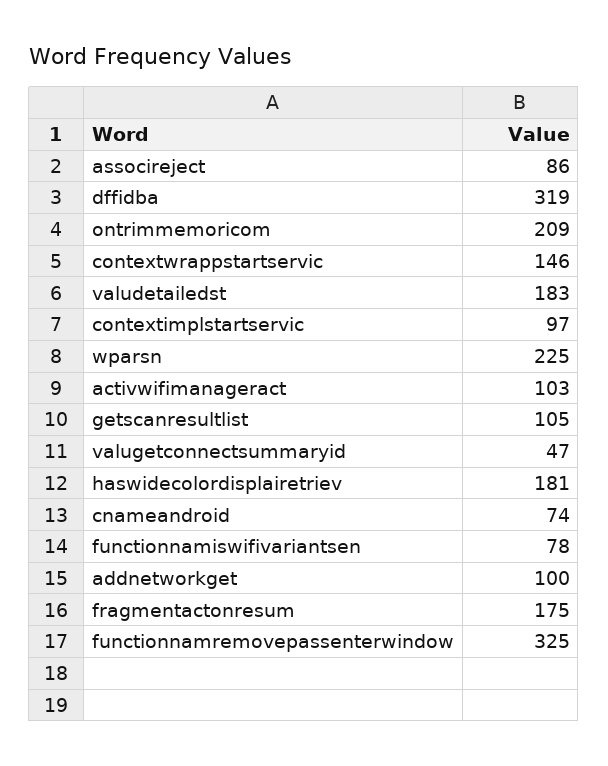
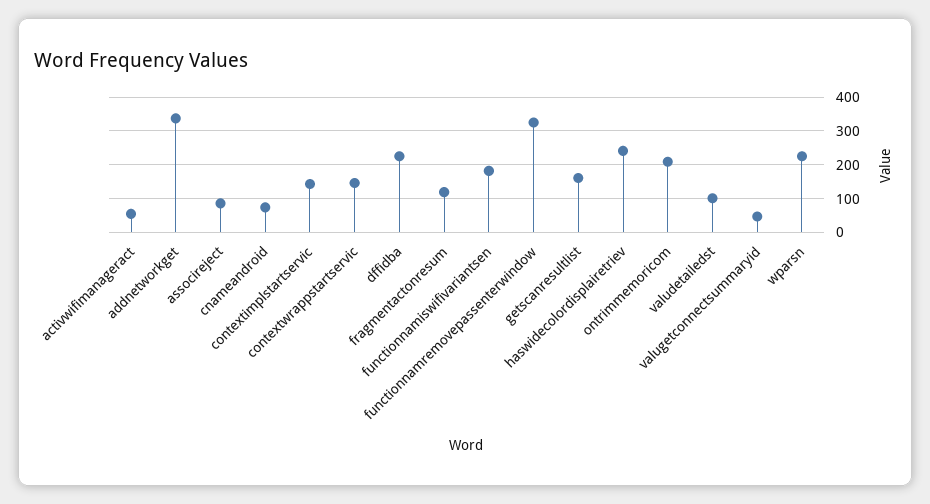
dffidba: 319 -> 220
valudetailedst: 183 -> 100
contextimplstartservic: 97 -> 140
activwifimanageract: 103 -> 60
getscanresultlist: 105 -> 160
haswidecolordisplairetriev: 181 -> 240
functionnamiswifivariantsen: 78 -> 180
addnetworkget: 100 -> 340
fragmentactonresum: 175 -> 120

